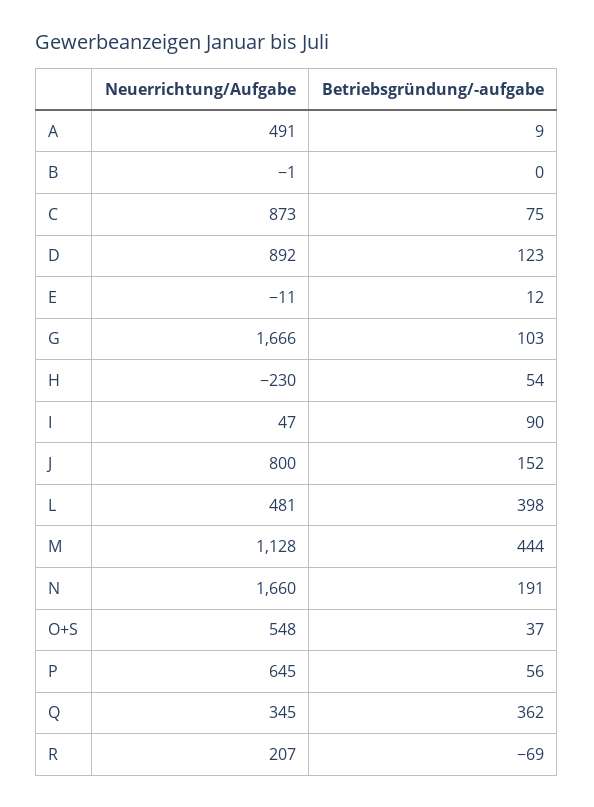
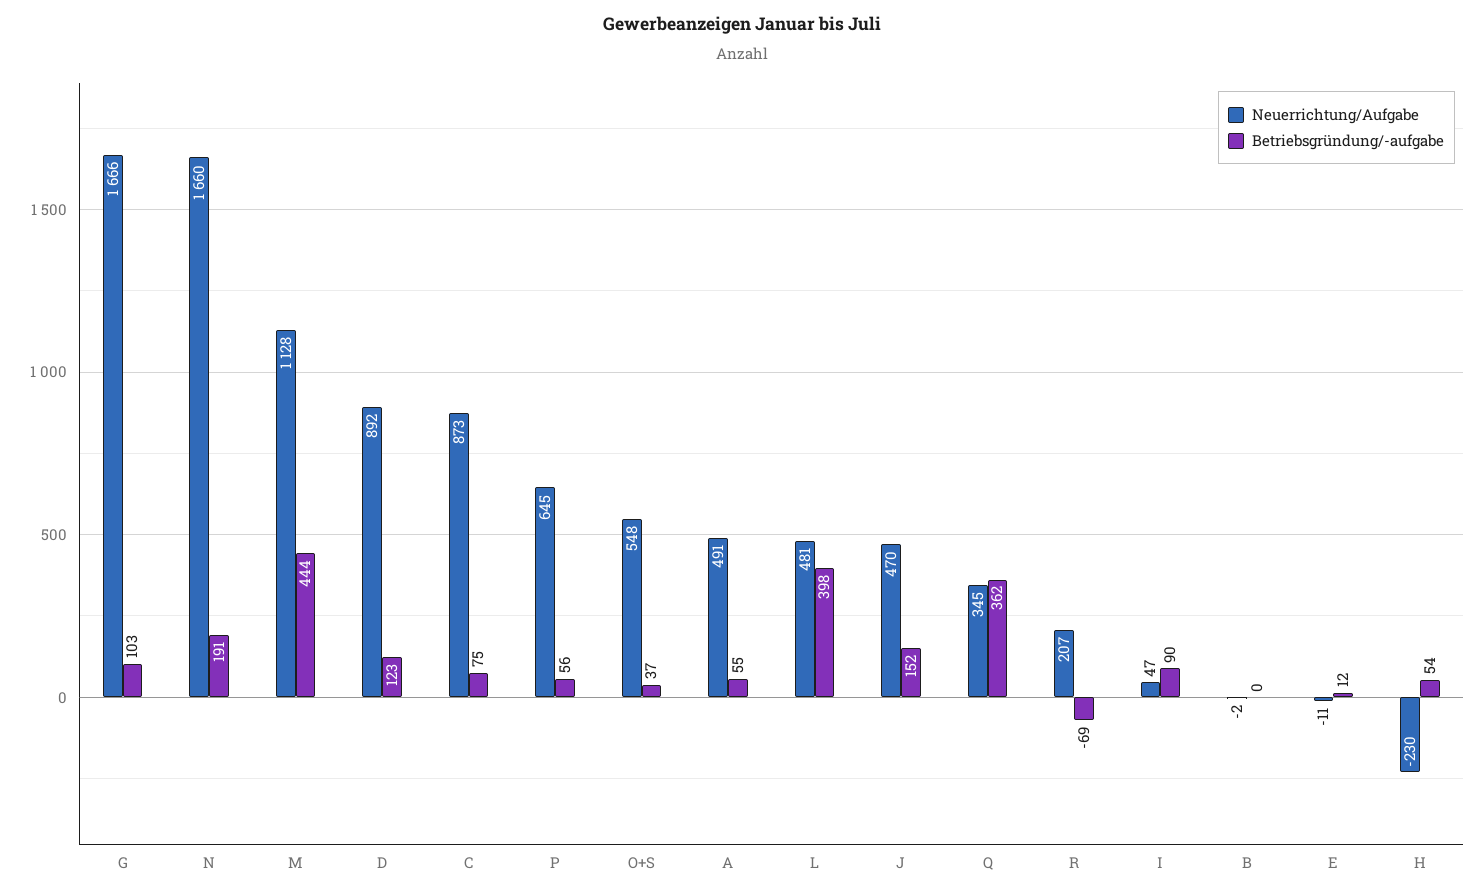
Betriebsgründung/-aufgabe, A: 9 -> 55
Neuerrichtung/Aufgabe, B: -1 -> -2
Neuerrichtung/Aufgabe, J: 800 -> 470

